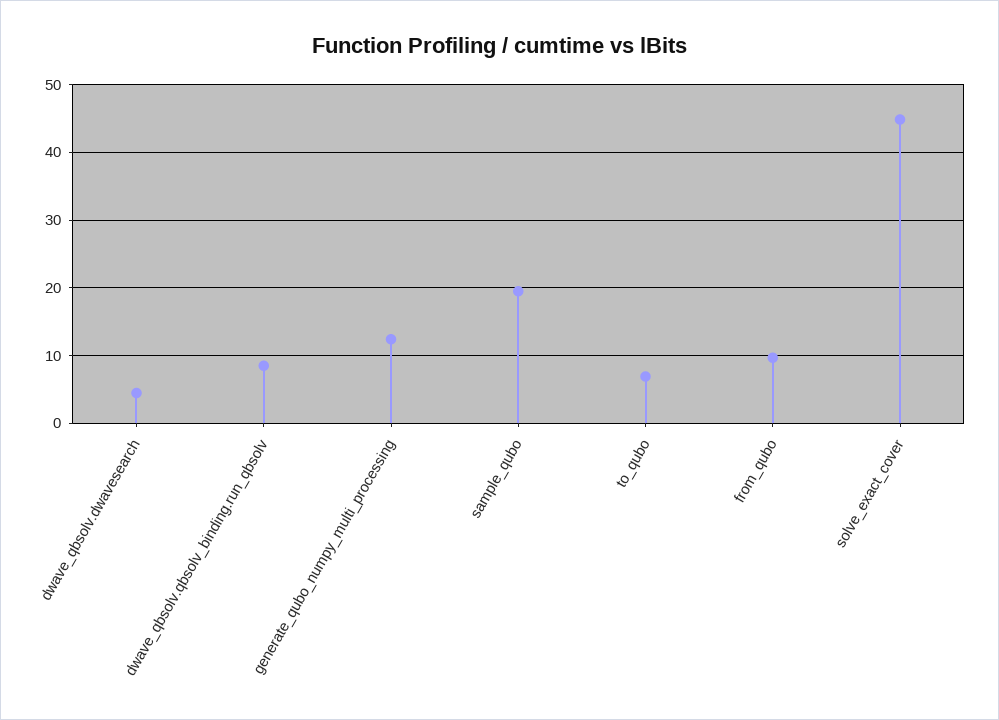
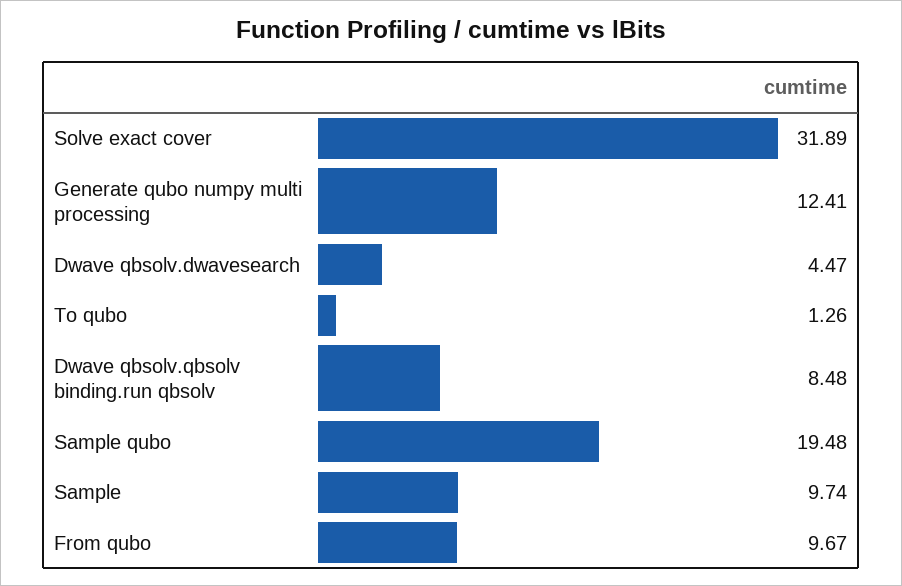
to_qubo: 7 -> 1.26
solve_exact_cover: 45 -> 31.89
Sample: none -> 9.74

